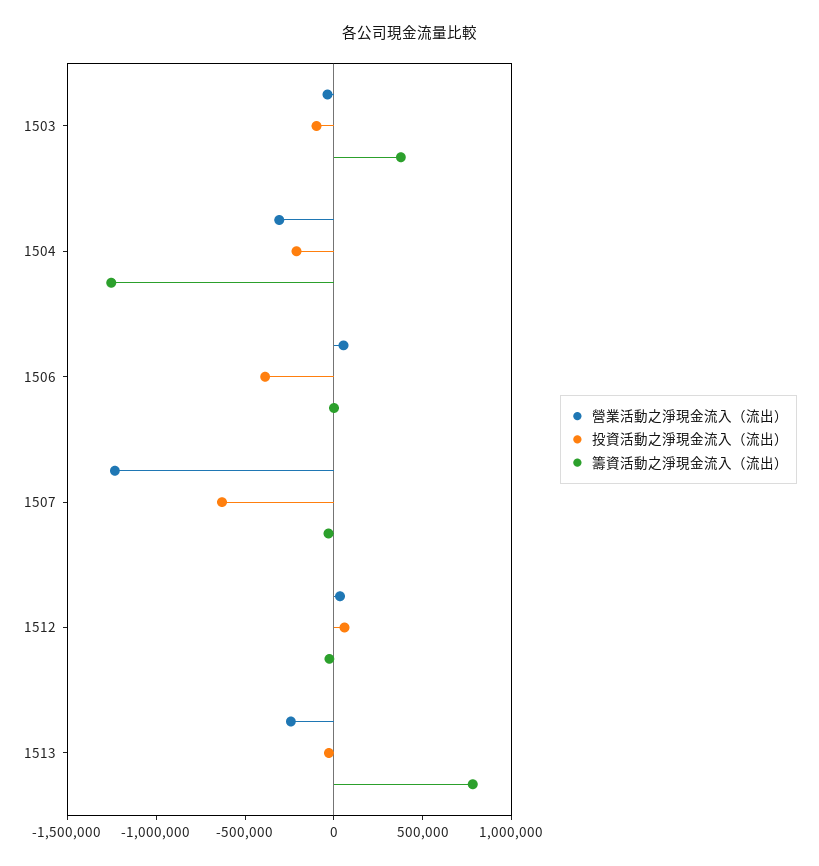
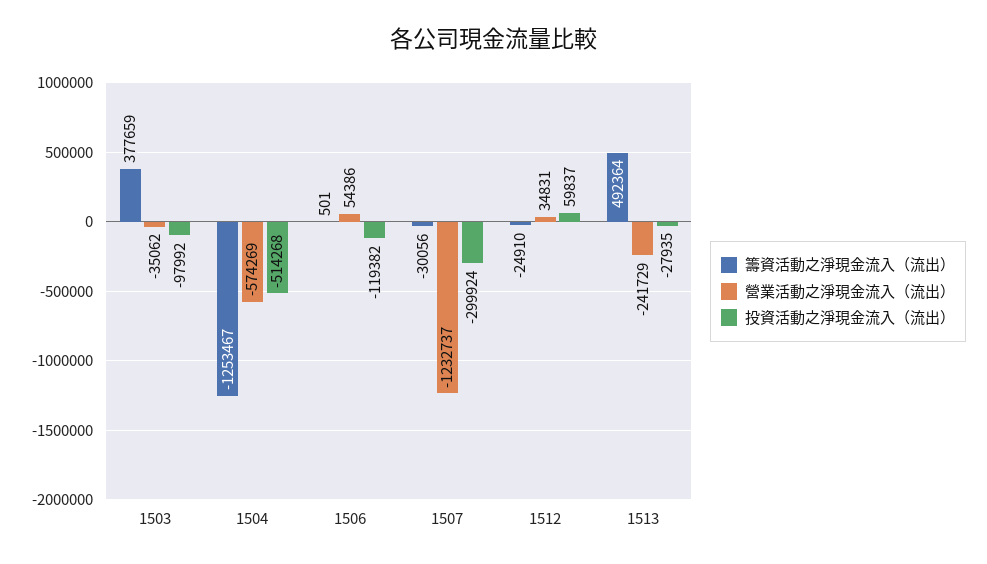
營業活動之淨現金流入（流出）, 1504: -300000 -> -574269
投資活動之淨現金流入（流出）, 1504: -200000 -> -514268
投資活動之淨現金流入（流出）, 1506: -400000 -> -119382
投資活動之淨現金流入（流出）, 1507: -600000 -> -299924
籌資活動之淨現金流入（流出）, 1513: 800000 -> 492364

